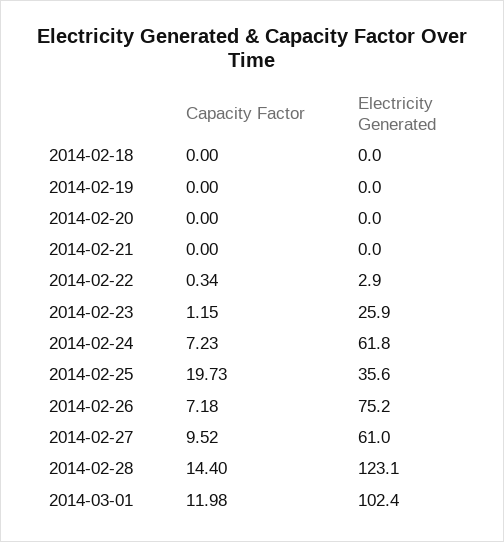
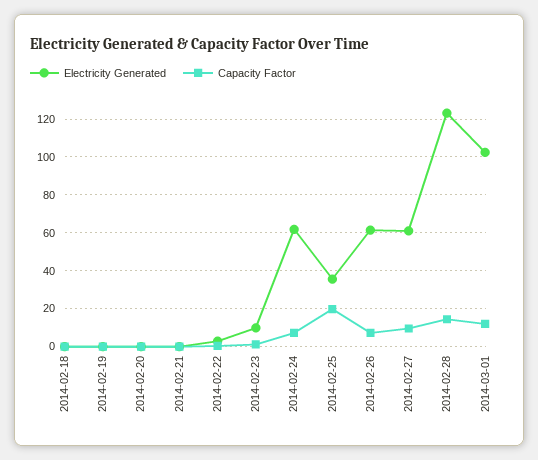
Electricity Generated, 2014-02-23: 25.9 -> 10
Electricity Generated, 2014-02-26: 75.2 -> 60

